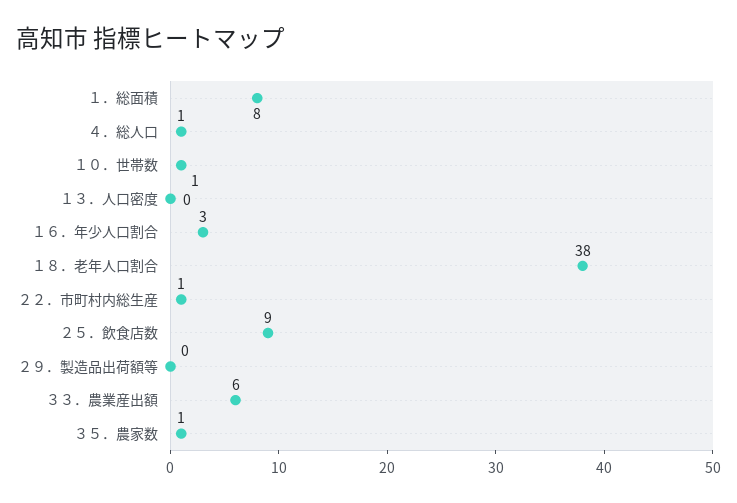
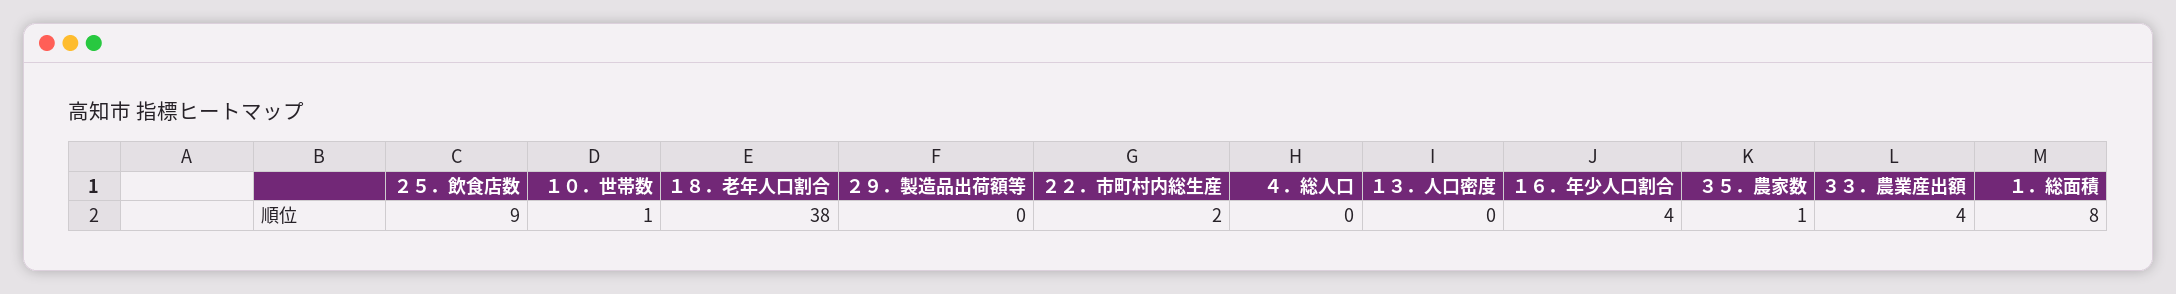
４．総人口: 1 -> 0
１６．年少人口割合: 3 -> 4
２２．市町村内総生産: 1 -> 2
３３．農業産出額: 6 -> 4

